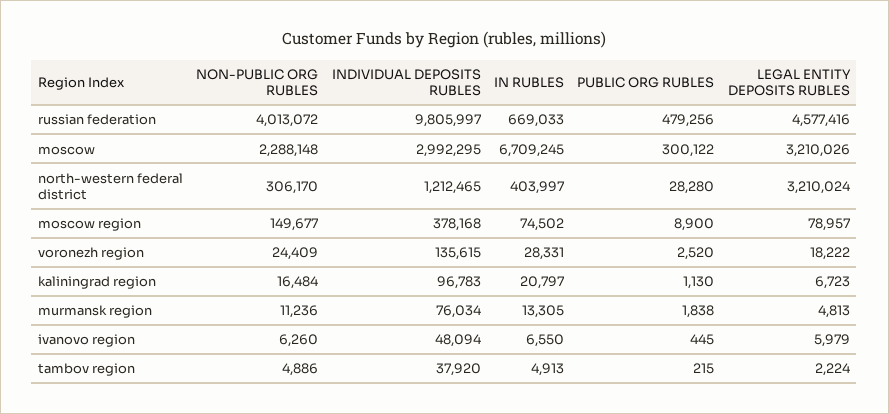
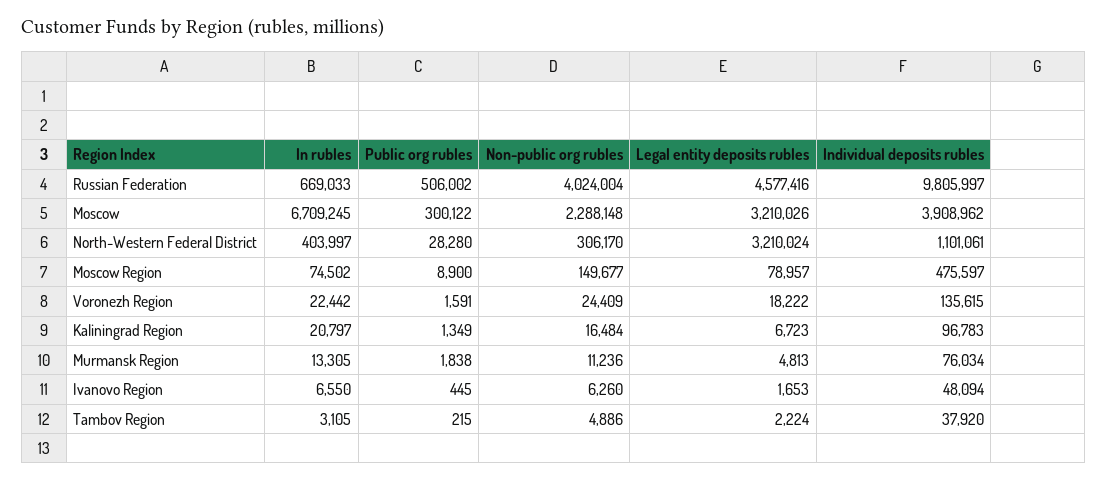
NON-PUBLIC ORG RUBLES, russian federation: 4013072 -> 4024004
PUBLIC ORG RUBLES, russian federation: 479256 -> 506002
INDIVIDUAL DEPOSITS RUBLES, moscow: 2992295 -> 3908962
INDIVIDUAL DEPOSITS RUBLES, north-western federal district: 1212465 -> 1101061
INDIVIDUAL DEPOSITS RUBLES, moscow region: 378168 -> 475597
IN RUBLES, voronezh region: 28331 -> 22442
PUBLIC ORG RUBLES, voronezh region: 2520 -> 1591
PUBLIC ORG RUBLES, kaliningrad region: 1130 -> 1349
LEGAL ENTITY DEPOSITS RUBLES, ivanovo region: 5979 -> 1653
IN RUBLES, tambov region: 4913 -> 3105

